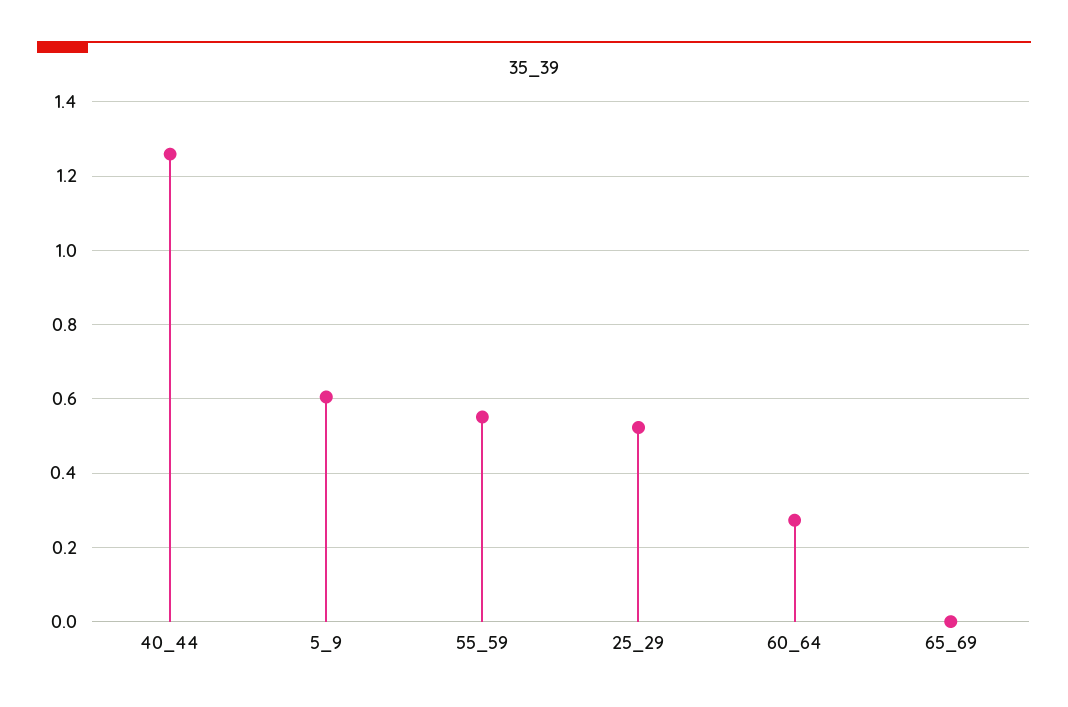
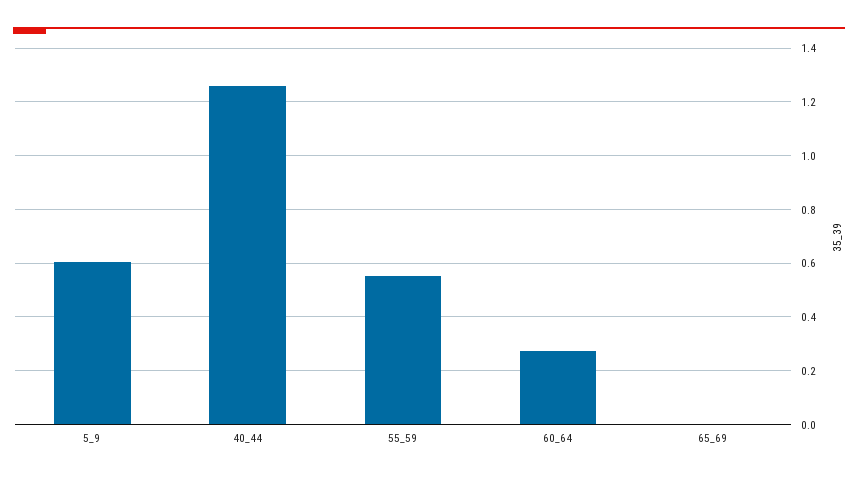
25_29: 0.52 -> none

